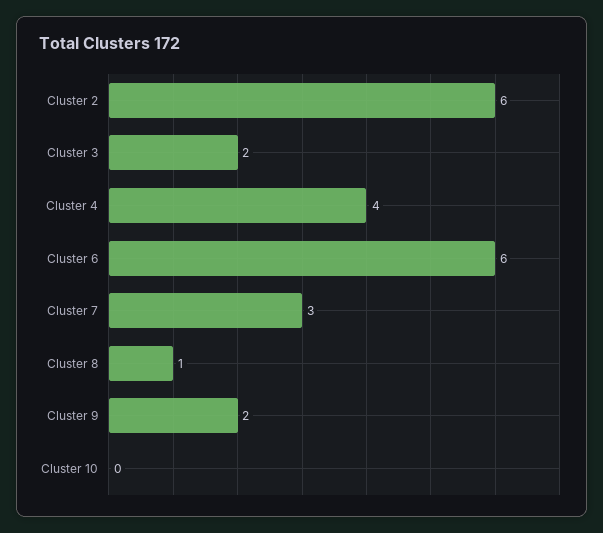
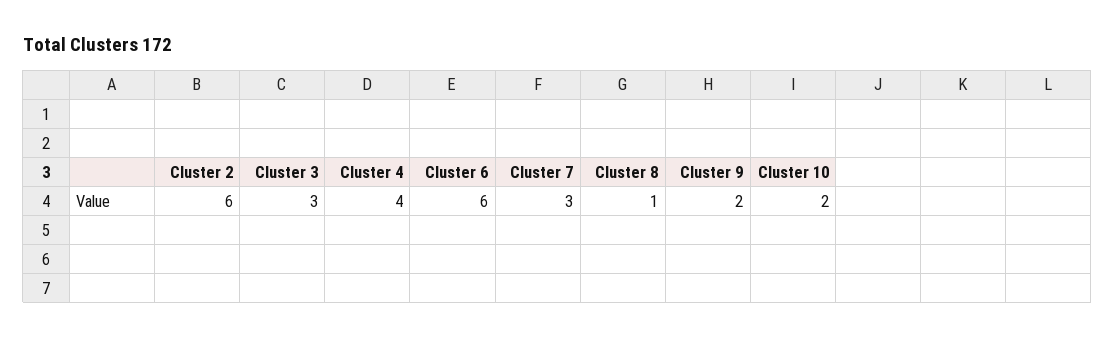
Cluster 3: 2 -> 3
Cluster 10: 0 -> 2

